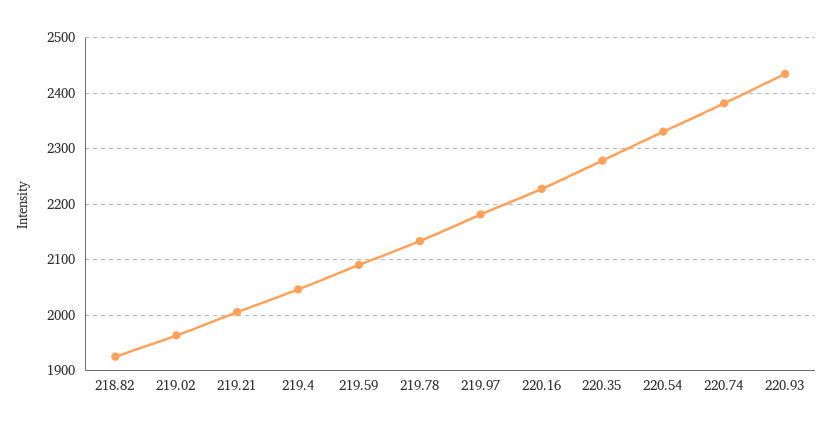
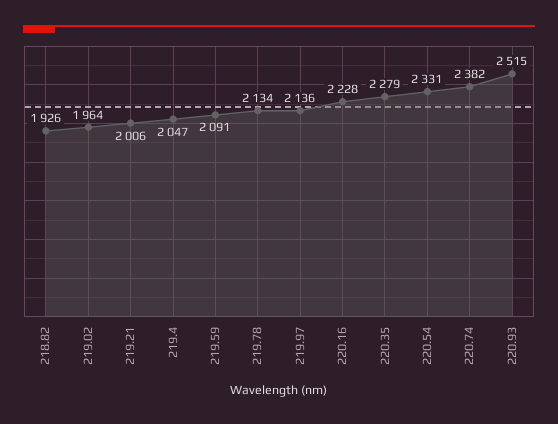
219.97: 2180 -> 2136
220.93: 2440 -> 2515

